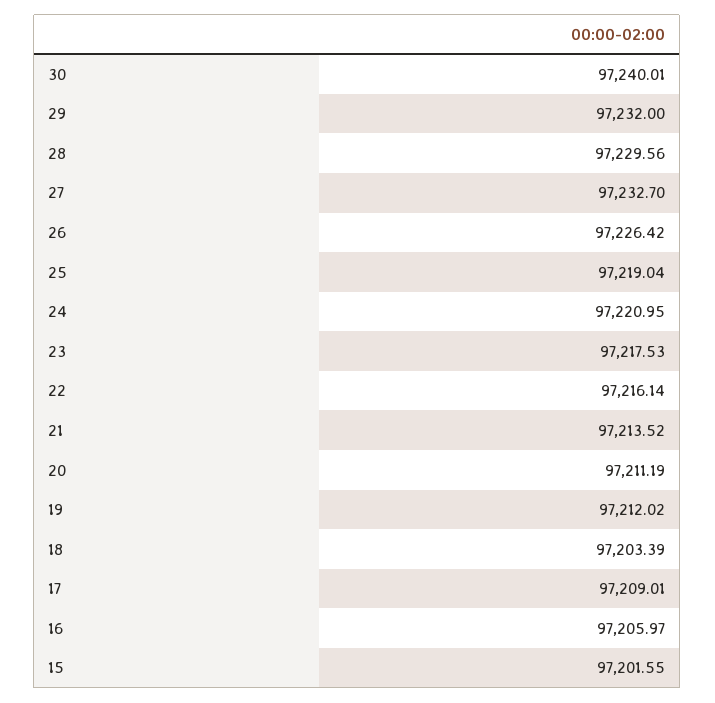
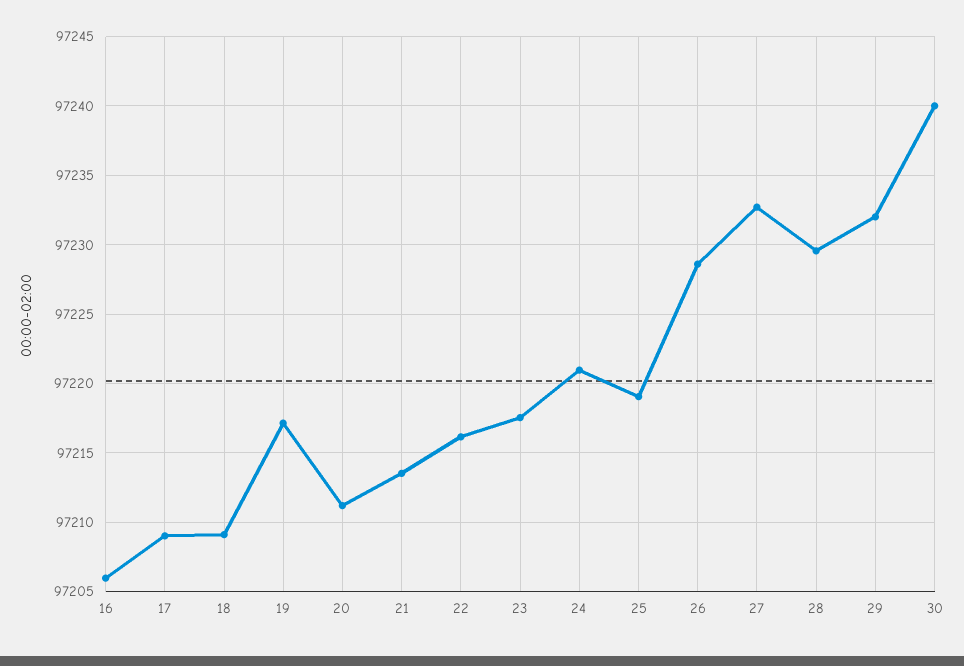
26: 97226.42 -> 97228.5
19: 97212.02 -> 97217
18: 97203.39 -> 97209
15: 97201.55 -> none

